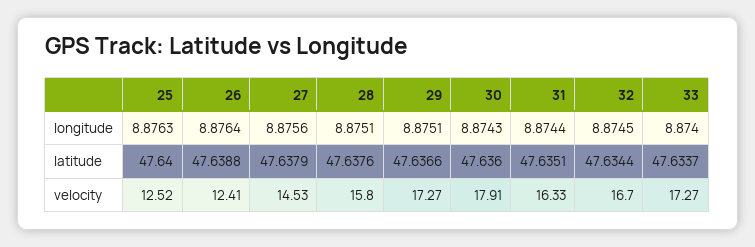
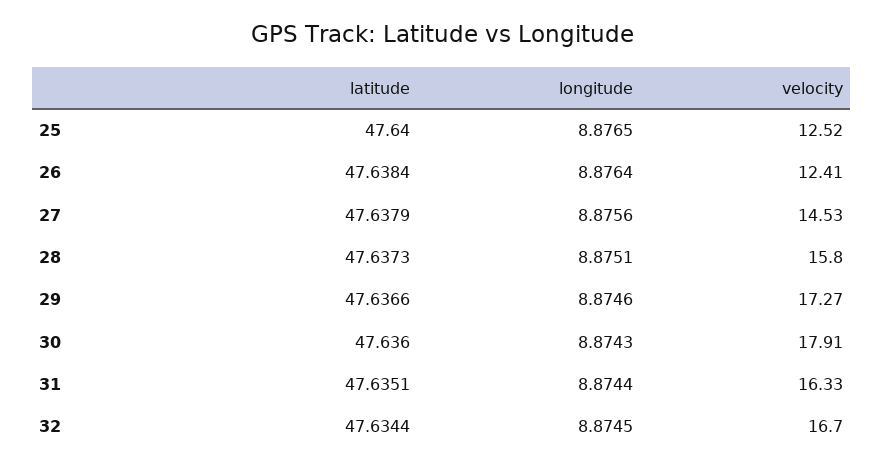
25, longitude: 8.8763 -> 8.8765
29, longitude: 8.8751 -> 8.8746
33, longitude: 8.874 -> none
26, latitude: 47.6388 -> 47.6384
28, latitude: 47.6376 -> 47.6373
33, latitude: 47.6337 -> none
33, velocity: 17.27 -> none

